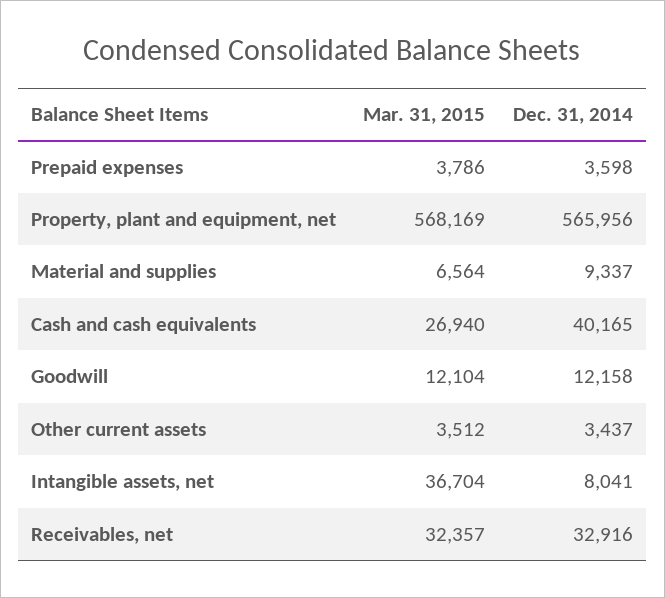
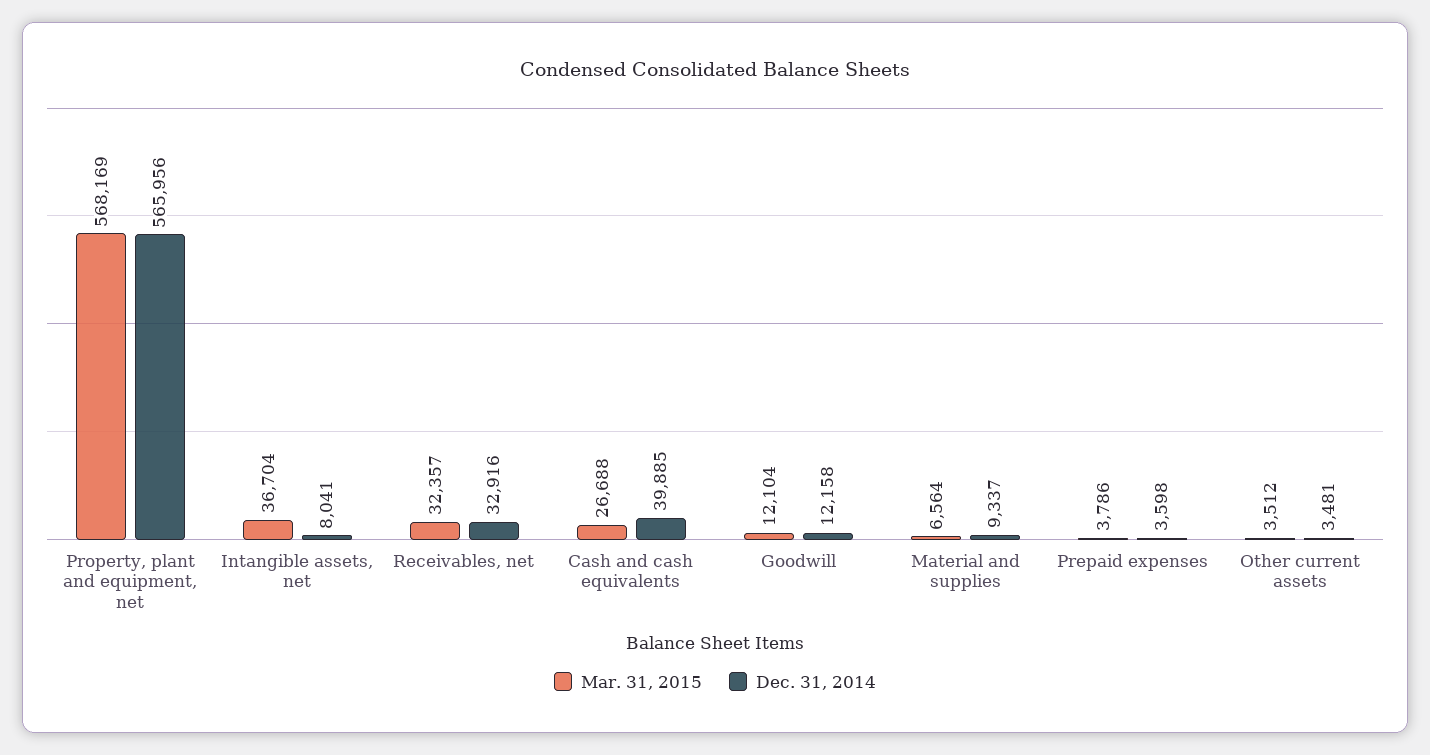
Mar. 31, 2015, Cash and cash equivalents: 26940 -> 26688
Dec. 31, 2014, Cash and cash equivalents: 40165 -> 39885
Dec. 31, 2014, Other current assets: 3437 -> 3481

